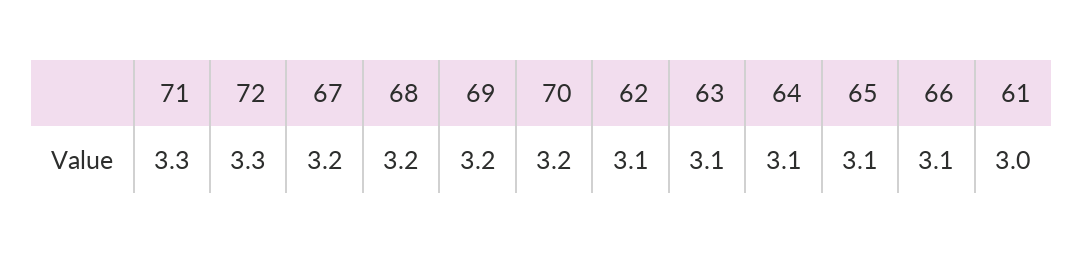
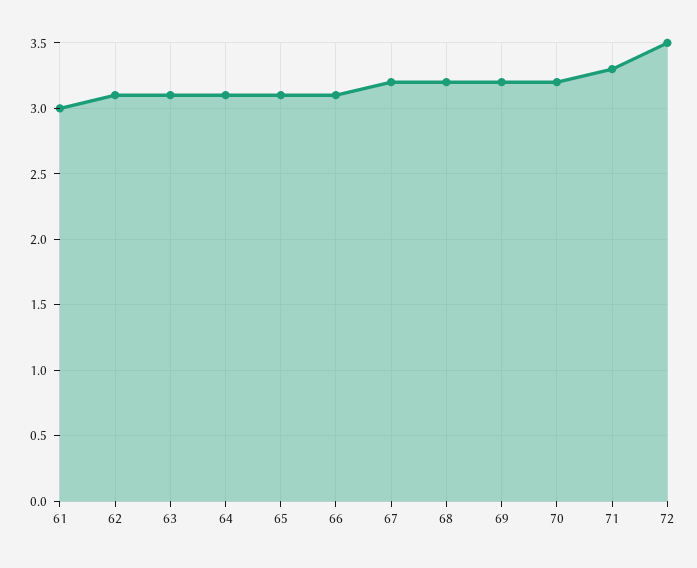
72: 3.3 -> 3.5

